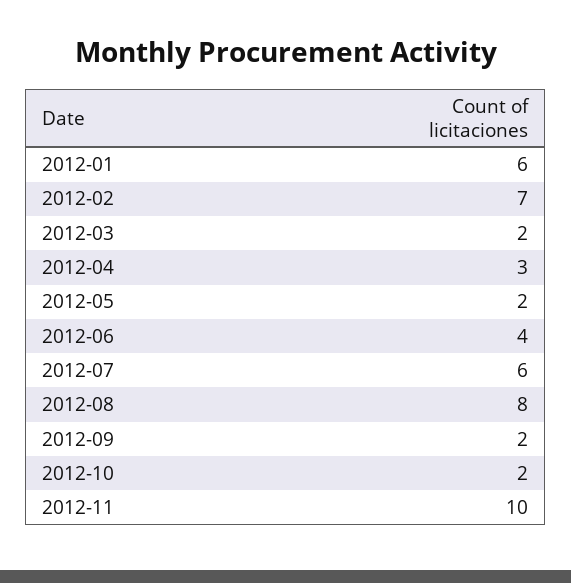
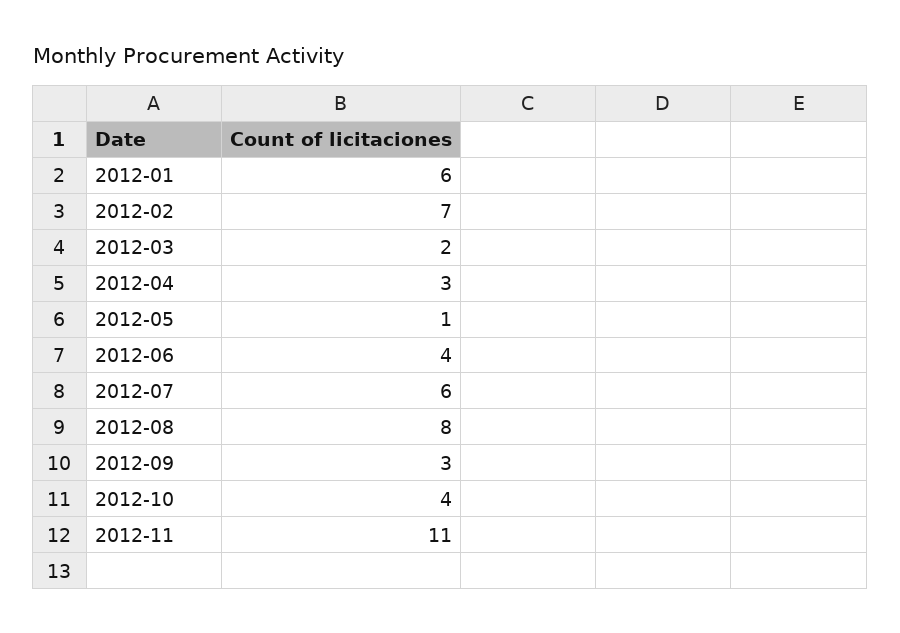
2012-05: 2 -> 1
2012-09: 2 -> 3
2012-10: 2 -> 4
2012-11: 10 -> 11

